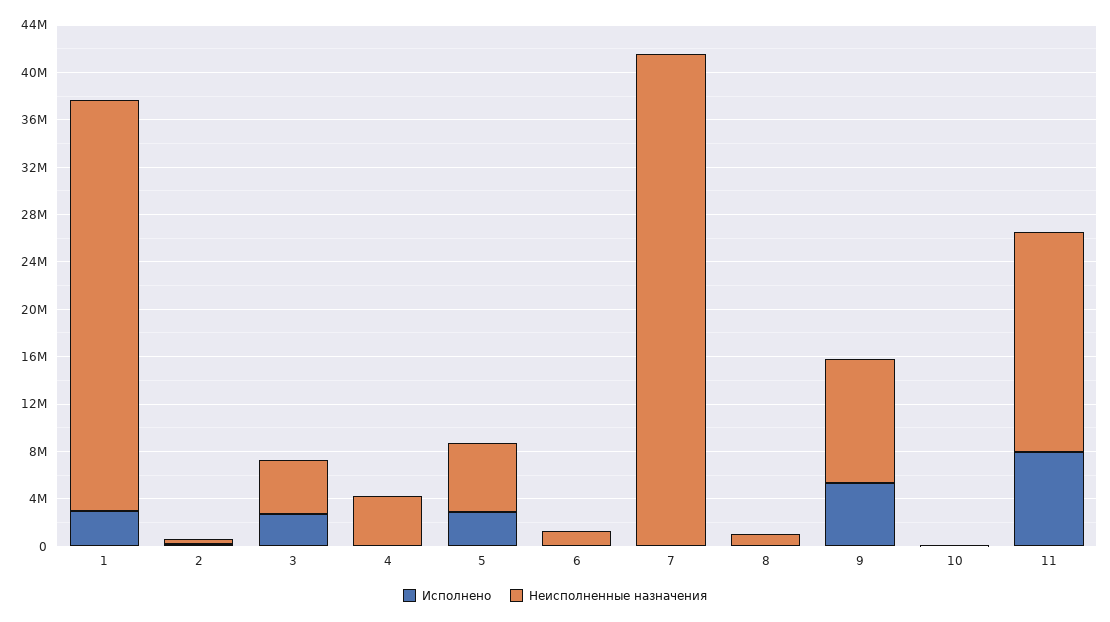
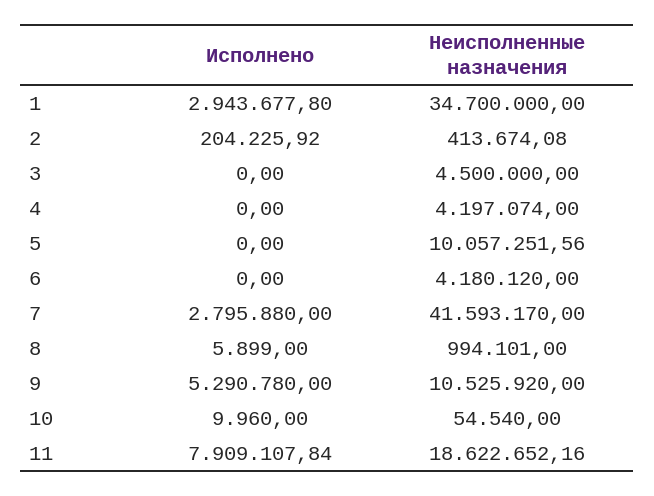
Исполнено, 3: 3000000 -> 0
Исполнено, 5: 3000000 -> 0
Неисполненные назначения, 5: 6000000 -> 10057251.56
Неисполненные назначения, 6: 1000000 -> 4180120
Исполнено, 7: 0 -> 2795880

